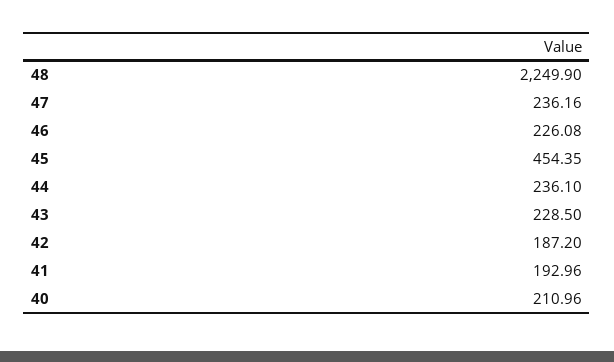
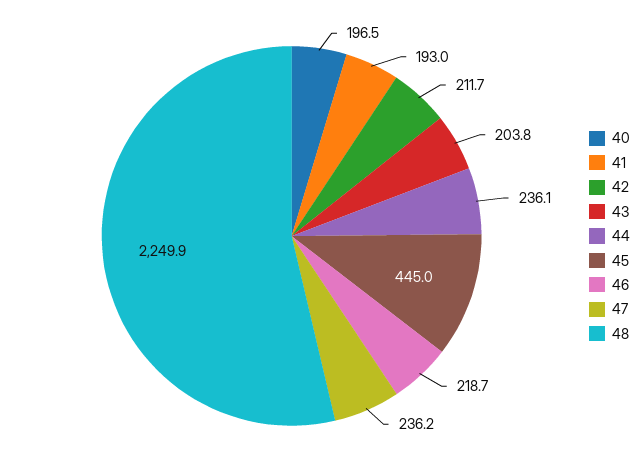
46: 226.08 -> 218.7
45: 454.35 -> 445
43: 228.5 -> 203.8
42: 187.2 -> 211.7
40: 210.96 -> 196.5

